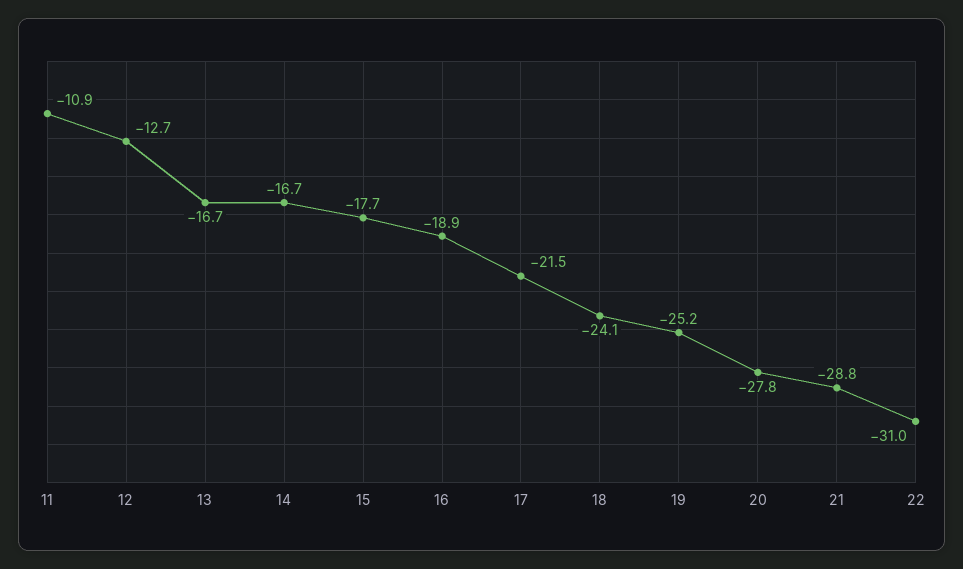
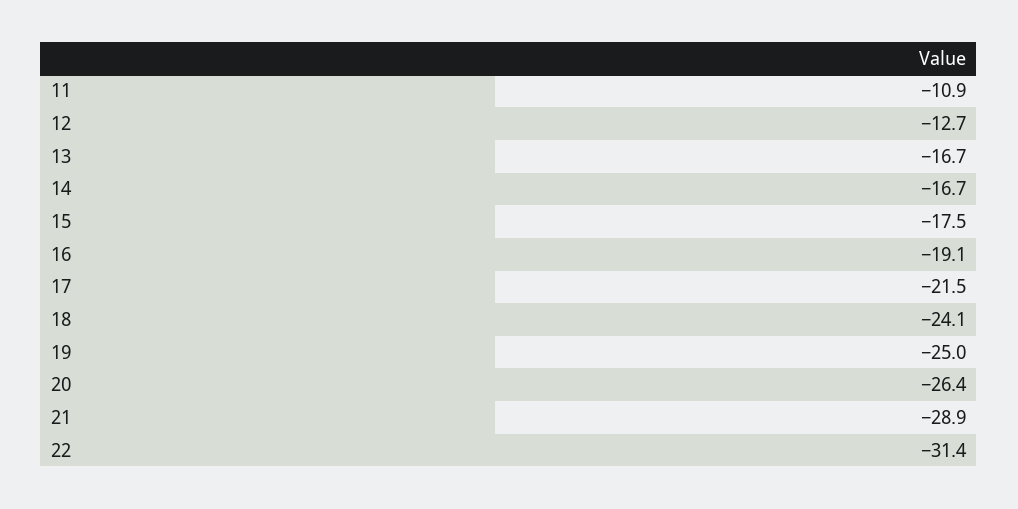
15: -17.7 -> -17.5
16: -18.9 -> -19.1
19: -25.2 -> -25
20: -27.8 -> -26.4
21: -28.8 -> -28.9
22: -31 -> -31.4

